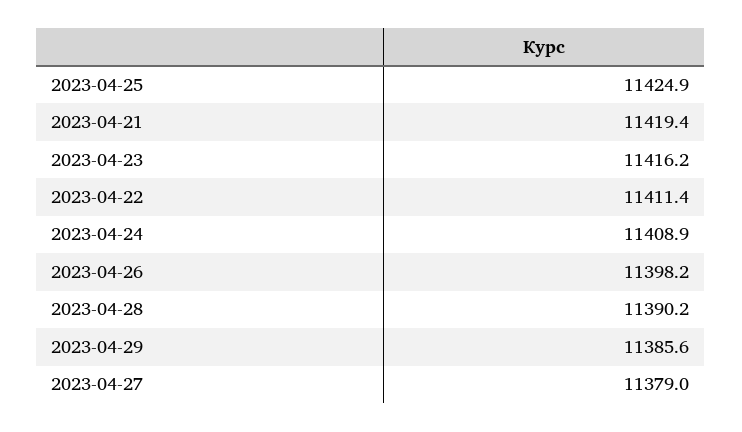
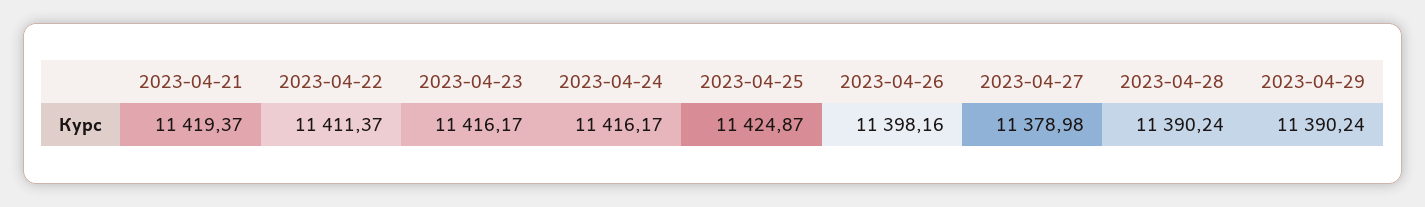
2023-04-24: 11408.9 -> 11416.17
2023-04-29: 11385.6 -> 11390.24

